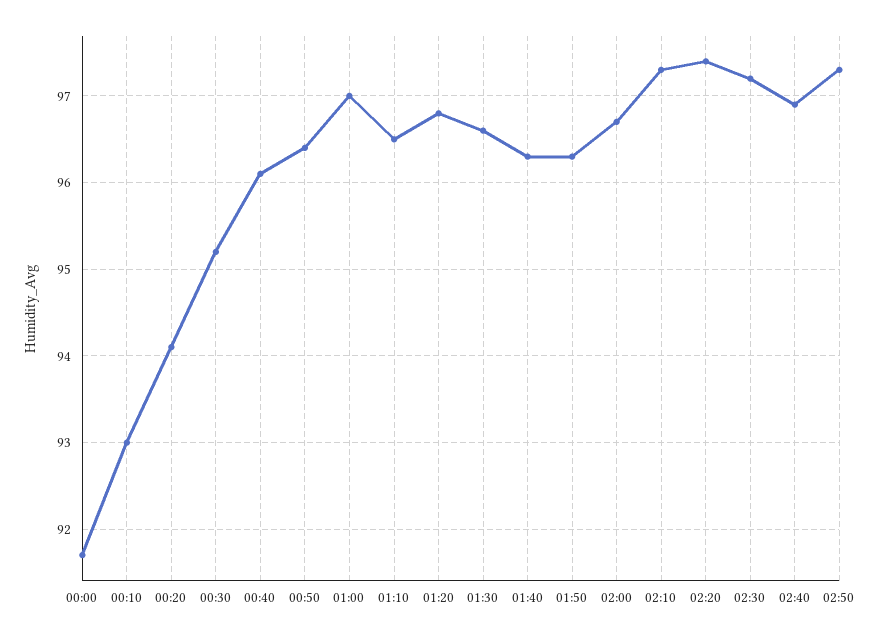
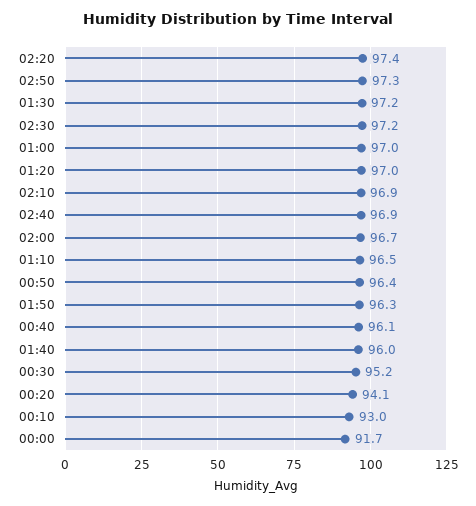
01:20: 96.8 -> 97
01:30: 96.6 -> 97.2
01:40: 96.3 -> 96
02:10: 97.3 -> 96.9

